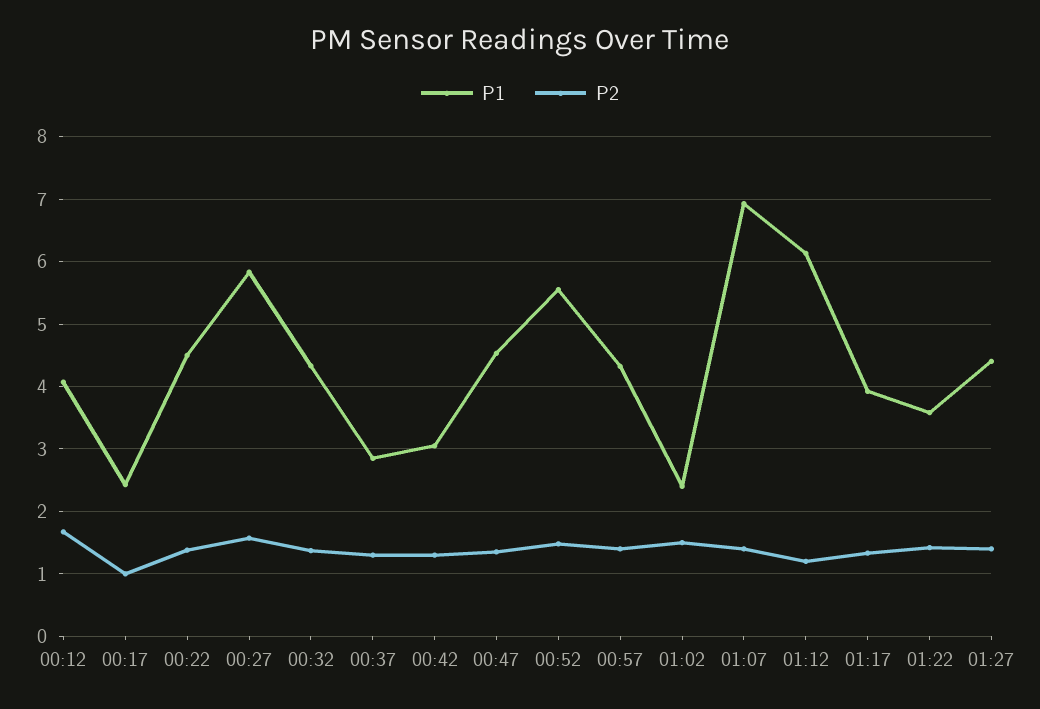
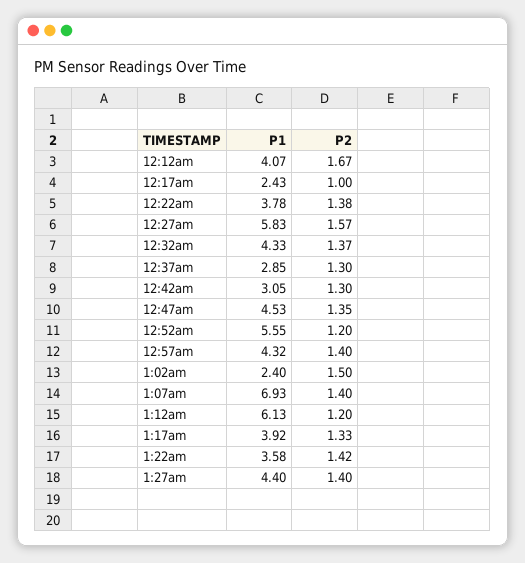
P1, 00:22: 4.5 -> 3.78
P2, 00:52: 1.5 -> 1.2

